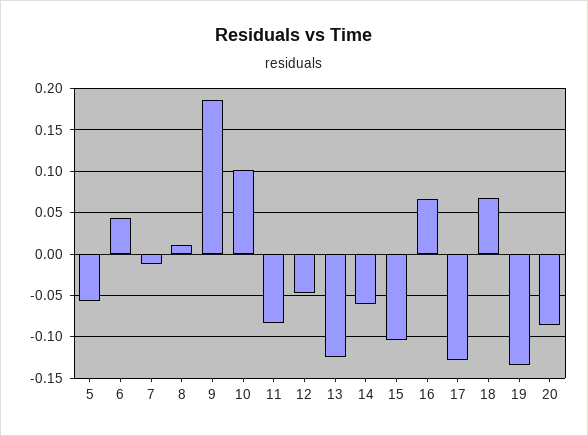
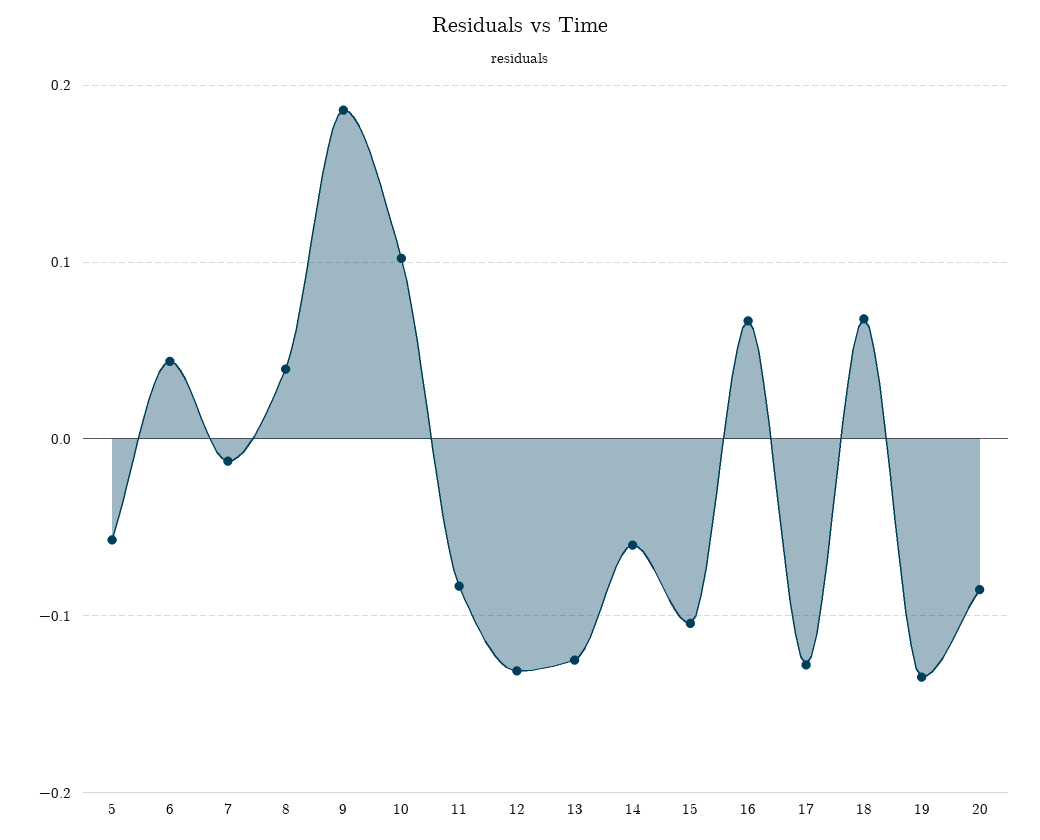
8: 0.01 -> 0.04
12: -0.05 -> -0.13

